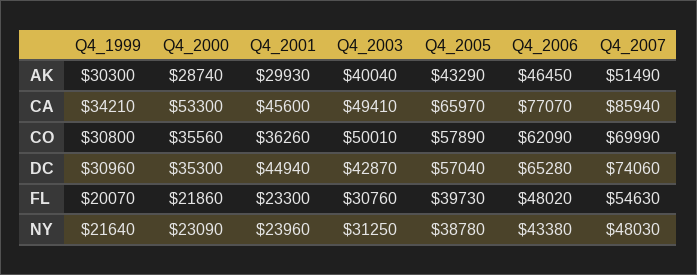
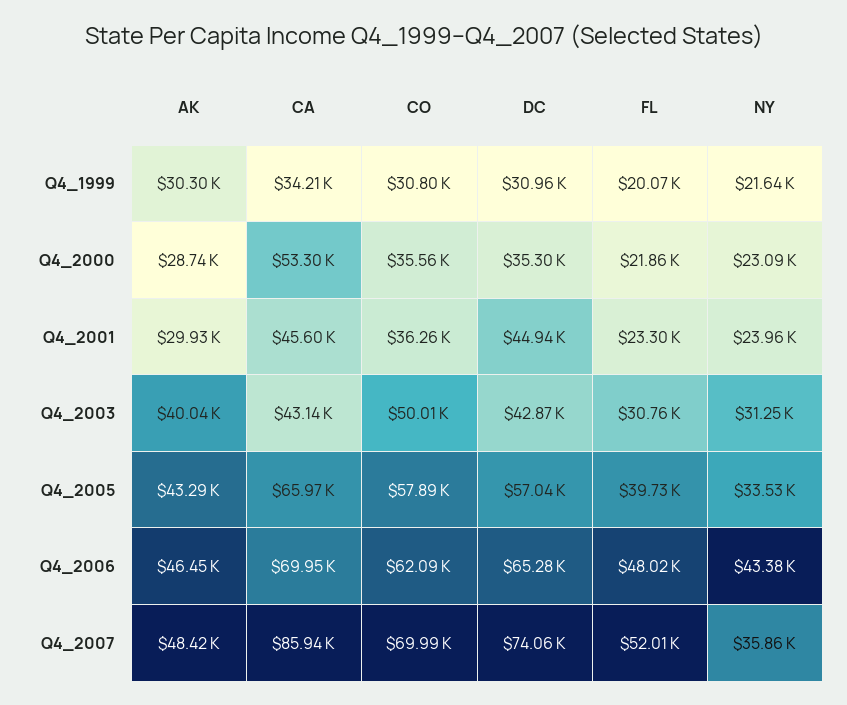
Q4_2007, AK: 51490 -> 48420
Q4_2003, CA: 49410 -> 43140
Q4_2006, CA: 77070 -> 69950
Q4_2007, FL: 54630 -> 52010
Q4_2005, NY: 38780 -> 33530
Q4_2007, NY: 48030 -> 35860

